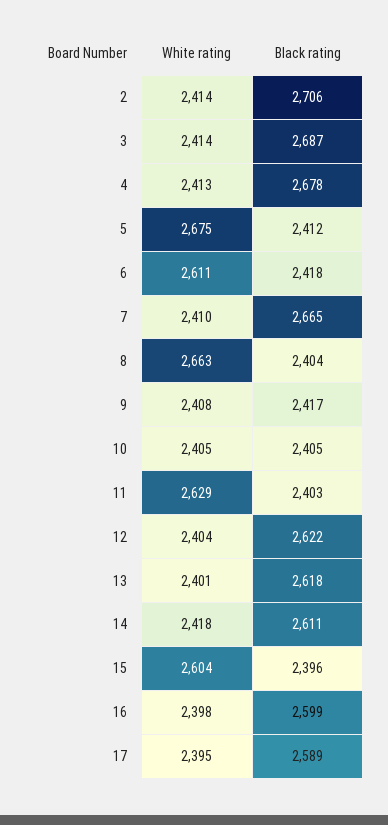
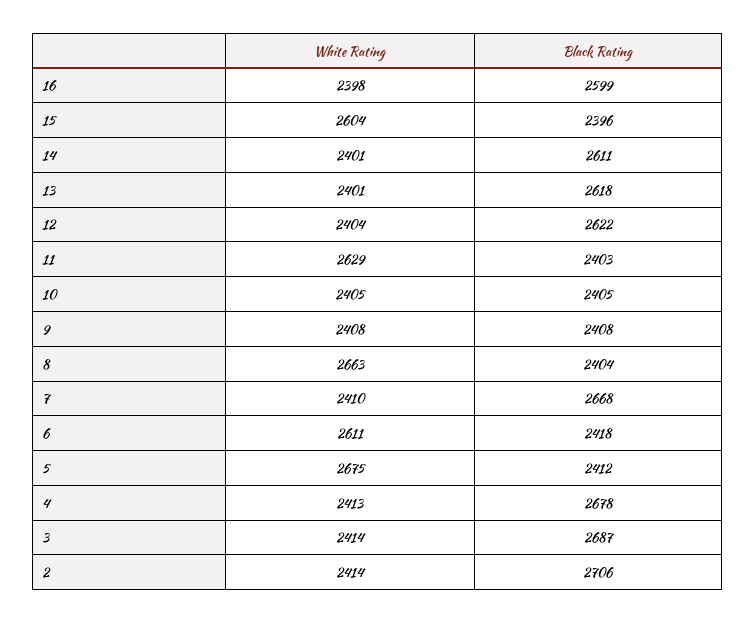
Black rating, 7: 2665 -> 2668
Black rating, 9: 2417 -> 2408
White rating, 14: 2418 -> 2401
White rating, 17: 2395 -> none
Black rating, 17: 2589 -> none

